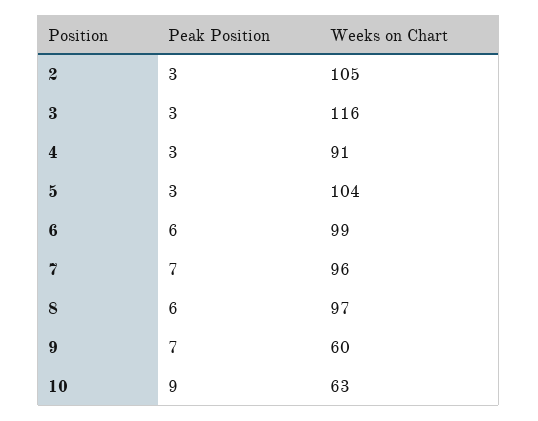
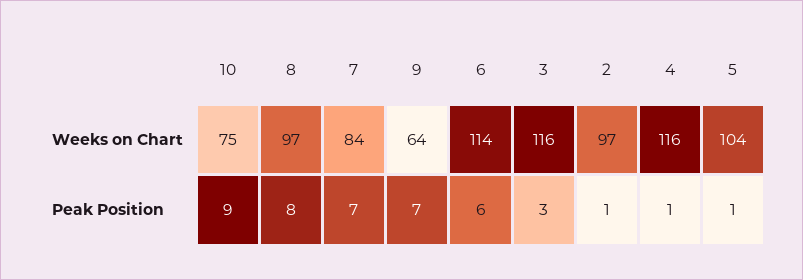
Peak Position, 2: 3 -> 1
Weeks on Chart, 2: 105 -> 97
Peak Position, 4: 3 -> 1
Weeks on Chart, 4: 91 -> 116
Peak Position, 5: 3 -> 1
Weeks on Chart, 6: 99 -> 114
Weeks on Chart, 7: 96 -> 84
Peak Position, 8: 6 -> 8
Weeks on Chart, 9: 60 -> 64
Weeks on Chart, 10: 63 -> 75

